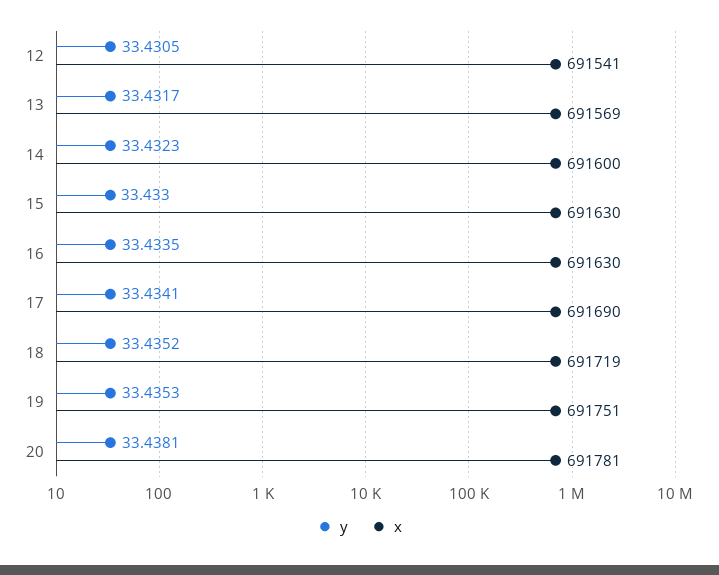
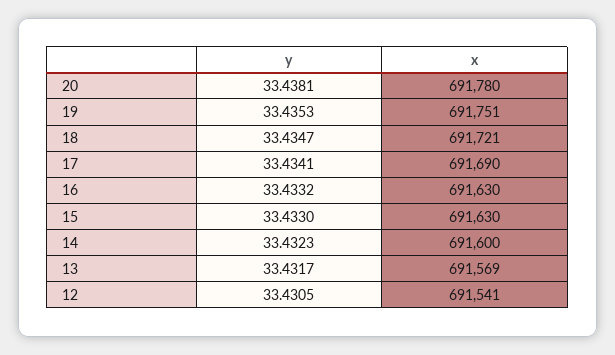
y, 16: 33.4335 -> 33.4332
y, 18: 33.4352 -> 33.4347
x, 18: 691719 -> 691721
x, 20: 691781 -> 691780

